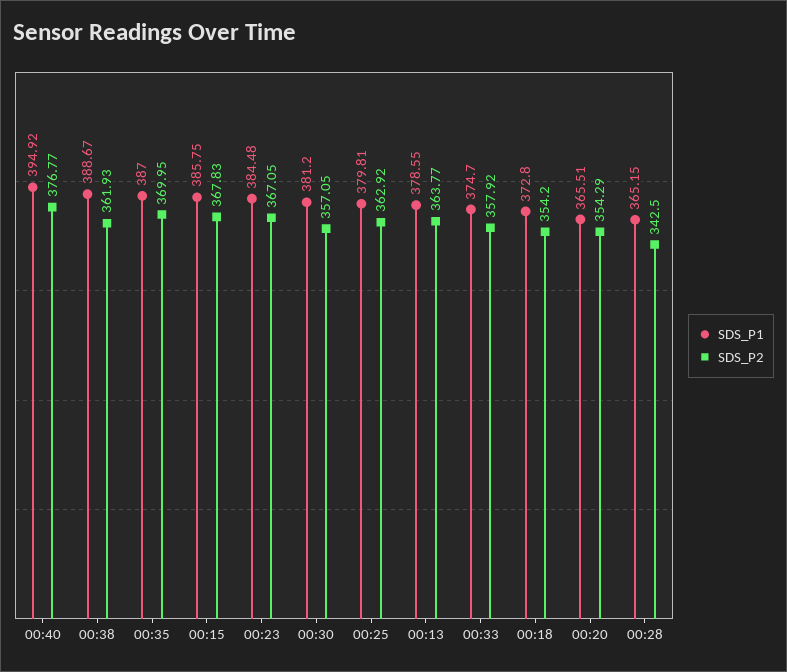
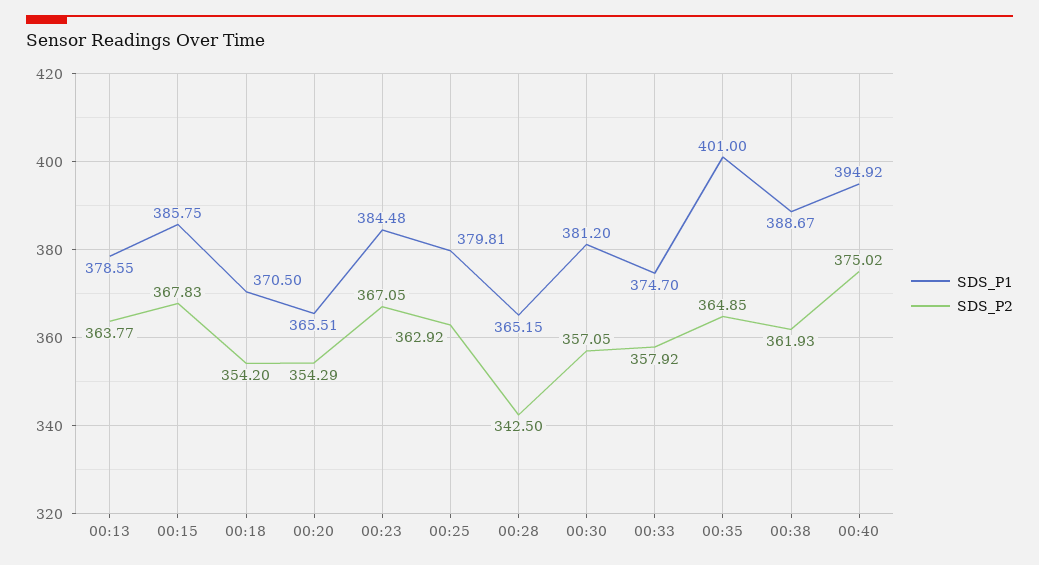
SDS_P2, 00:40: 376.77 -> 375.02
SDS_P1, 00:35: 387 -> 401
SDS_P2, 00:35: 369.95 -> 364.85
SDS_P1, 00:18: 372.8 -> 370.5

